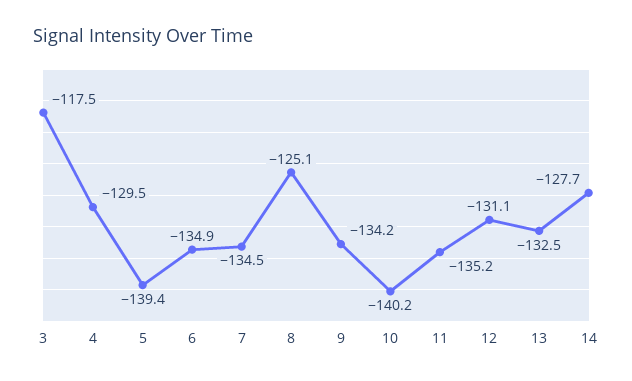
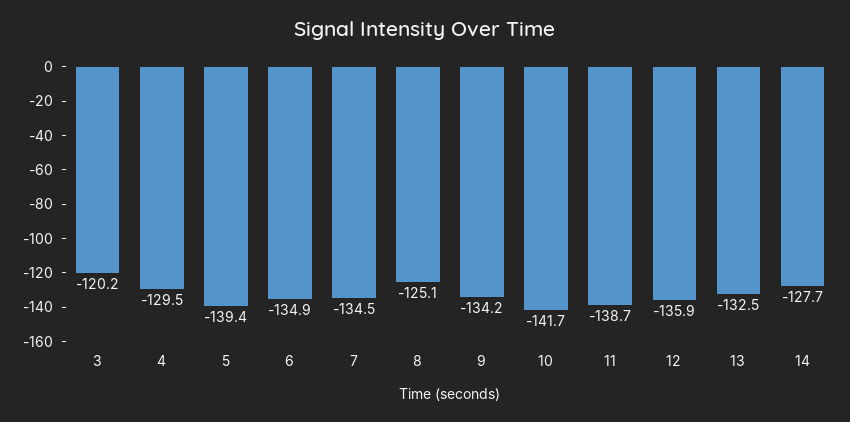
3: -117.5 -> -120.2
10: -140.2 -> -141.7
11: -135.2 -> -138.7
12: -131.1 -> -135.9

